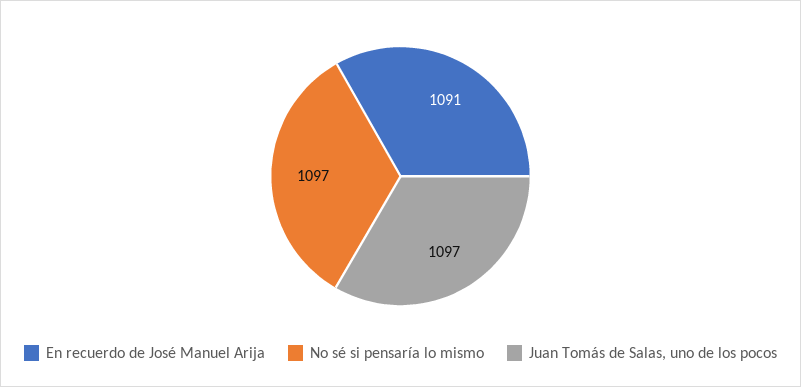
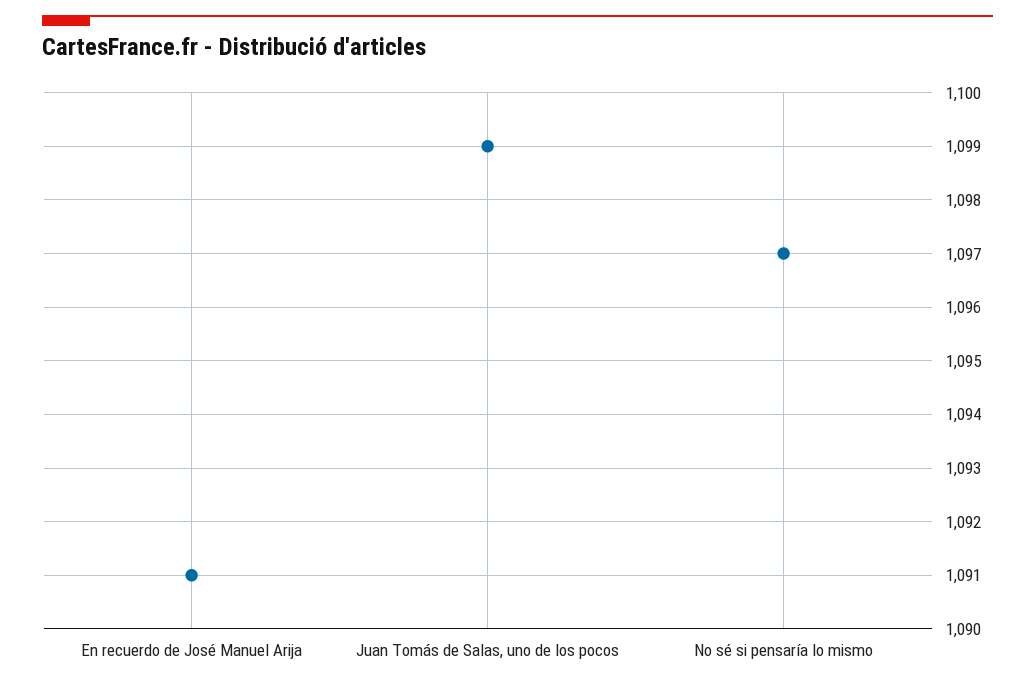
Juan Tomás de Salas, uno de los pocos: 1097 -> 1099

